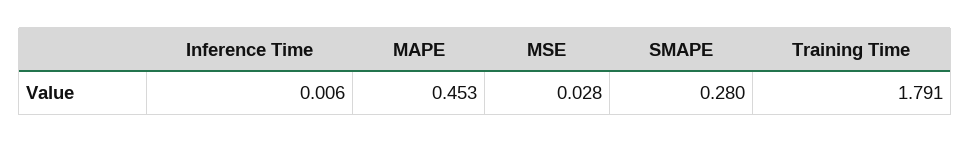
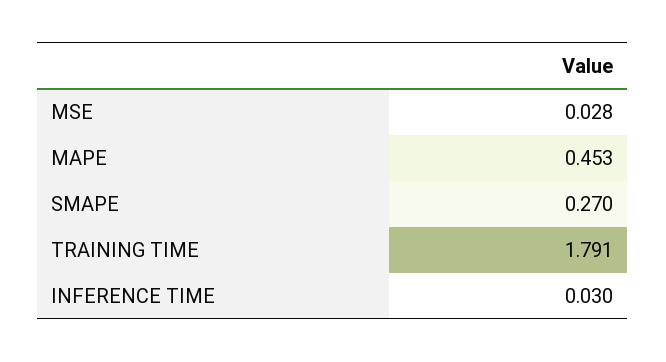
Inference Time: 0.006 -> 0.03
SMAPE: 0.28 -> 0.27

